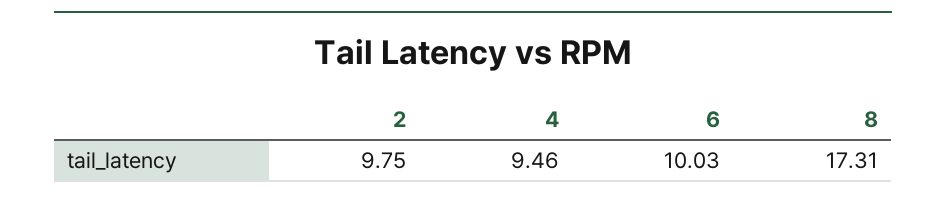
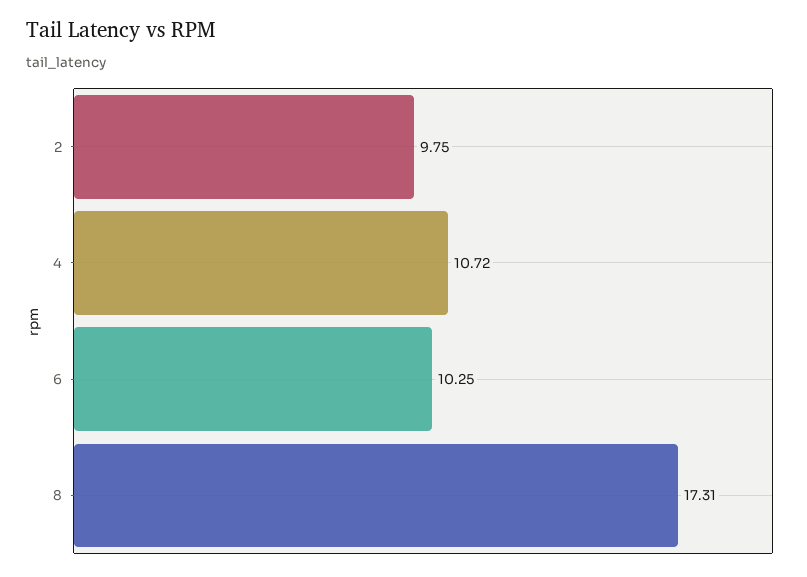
4: 9.46 -> 10.72
6: 10.03 -> 10.25

